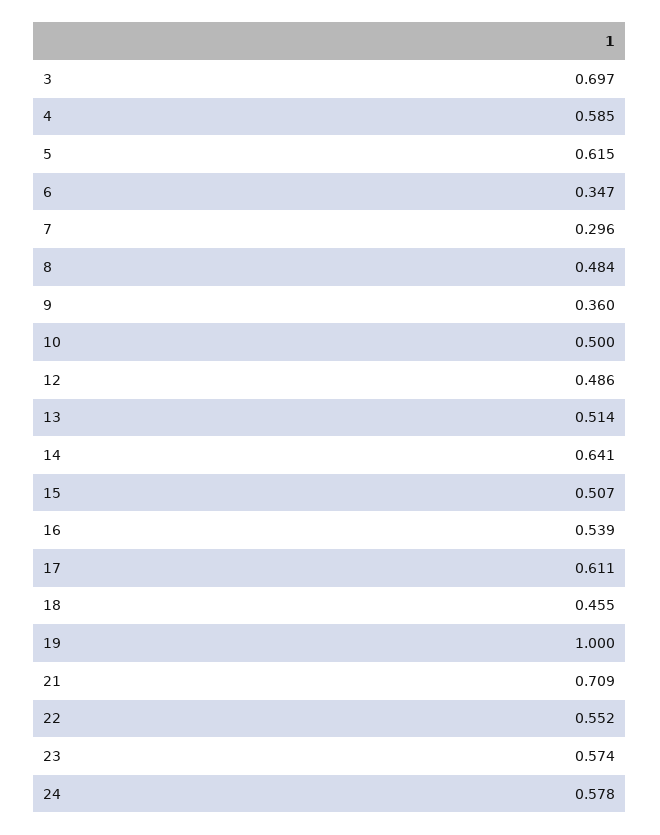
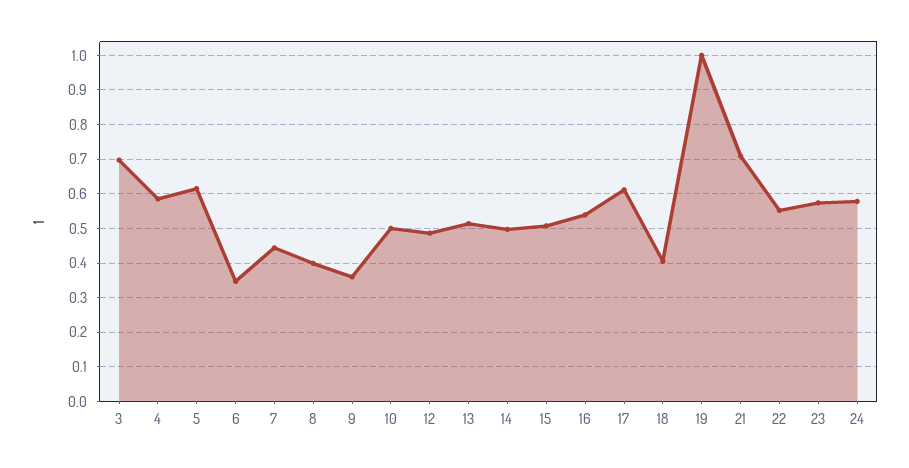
7: 0.296 -> 0.44
8: 0.484 -> 0.4
14: 0.641 -> 0.5
18: 0.455 -> 0.4

